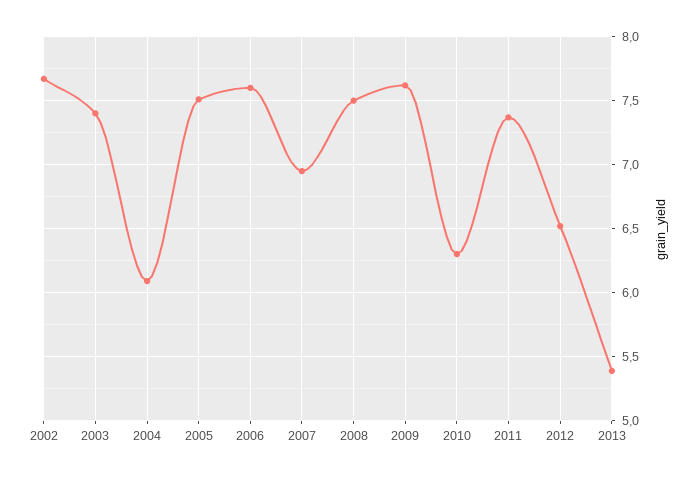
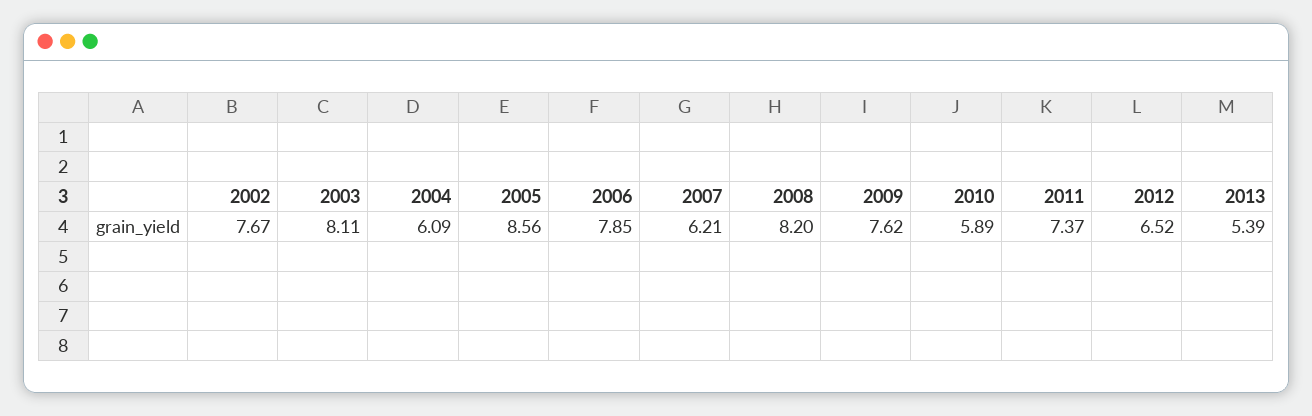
2003: 7.4 -> 8.11
2005: 7.5 -> 8.56
2006: 7.6 -> 7.85
2007: 6.95 -> 6.21
2008: 7.5 -> 8.2
2010: 6.3 -> 5.89

